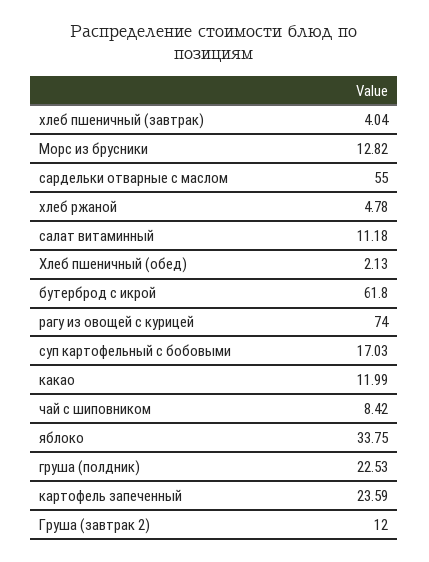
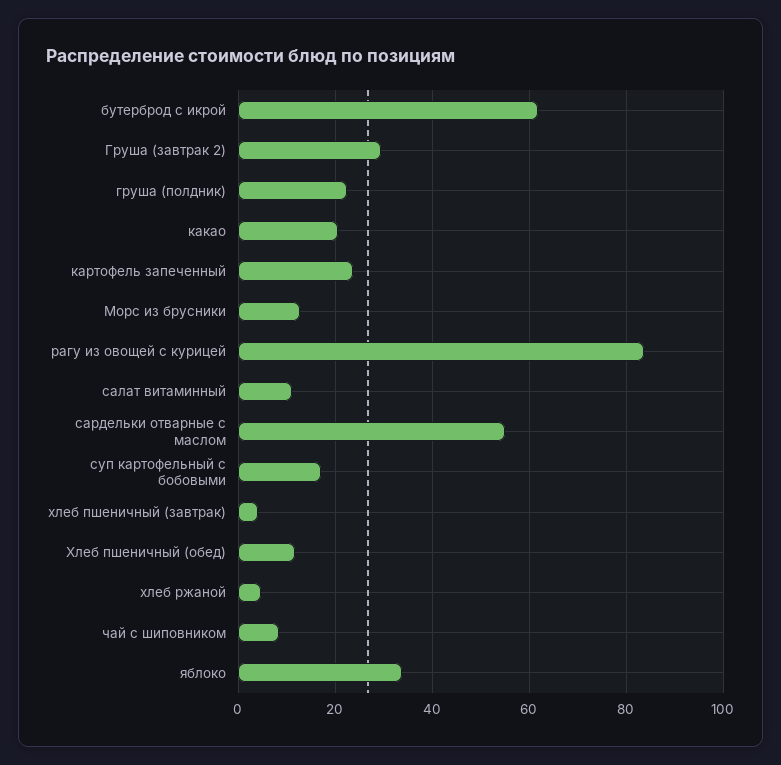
Хлеб пшеничный (обед): 2.13 -> 12
рагу из овощей с курицей: 74 -> 84
какао: 11.99 -> 20
Груша (завтрак 2): 12 -> 30

